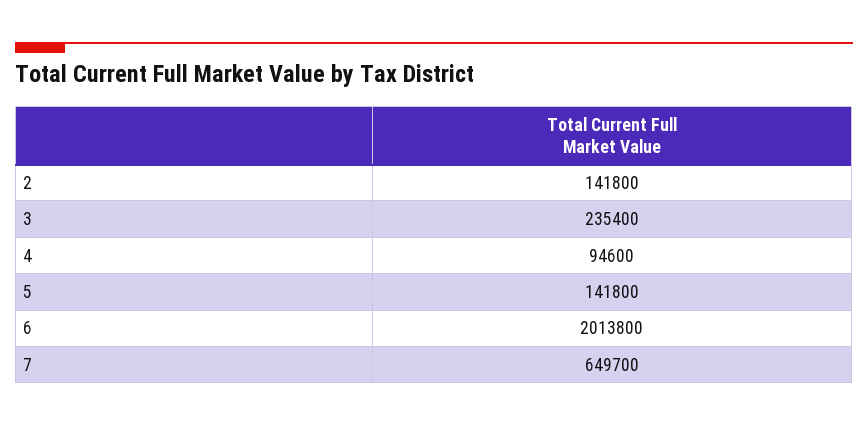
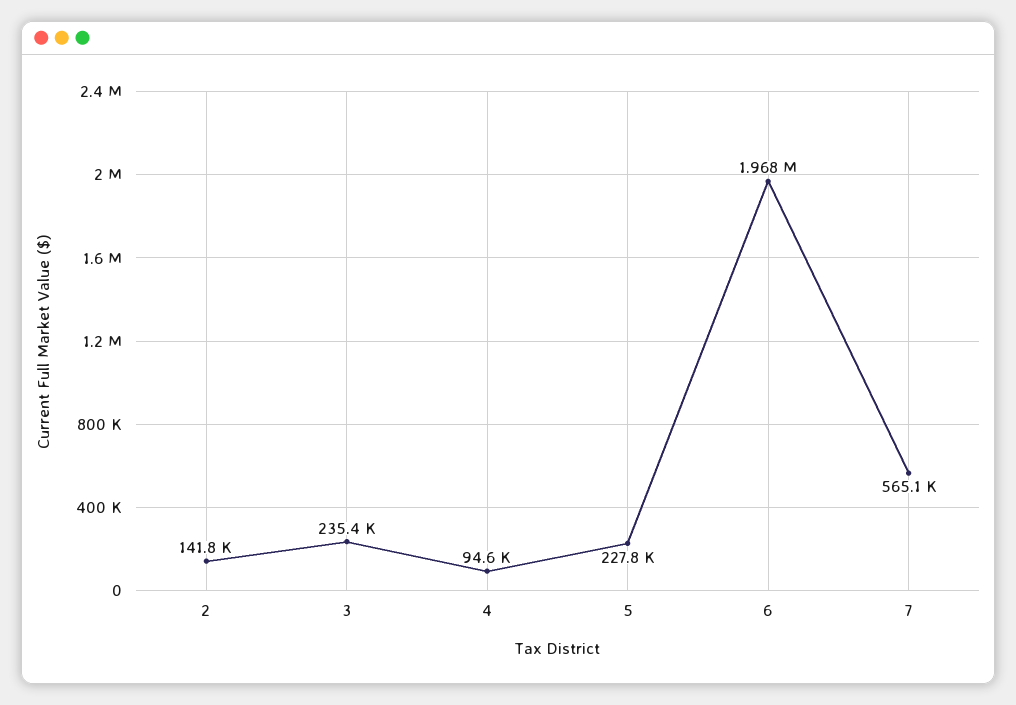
5: 141800 -> 227800
6: 2013800 -> 1968000
7: 649700 -> 565100

